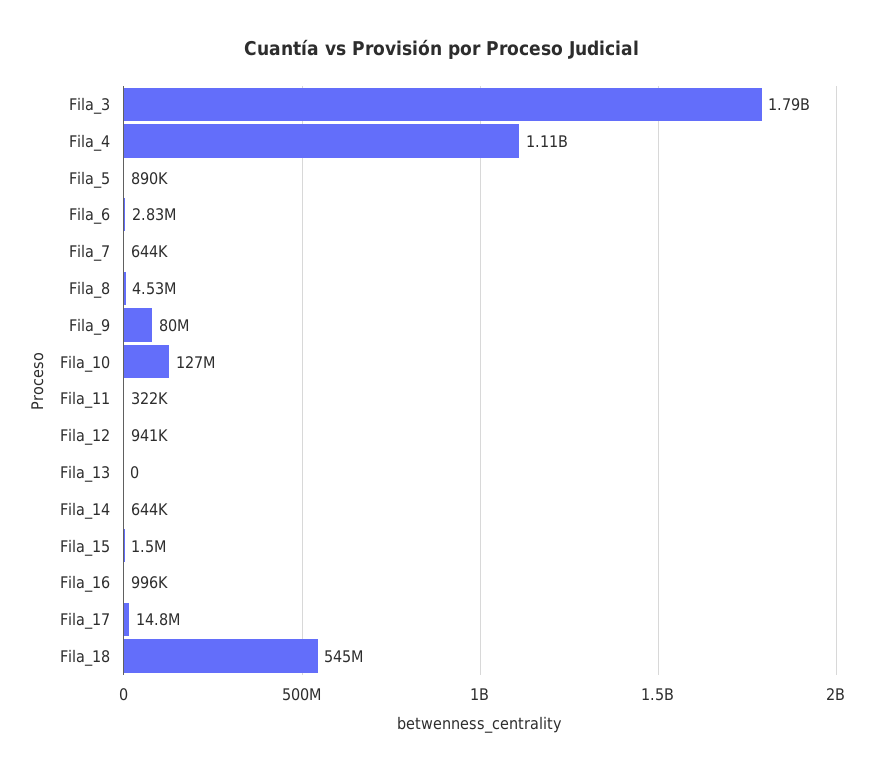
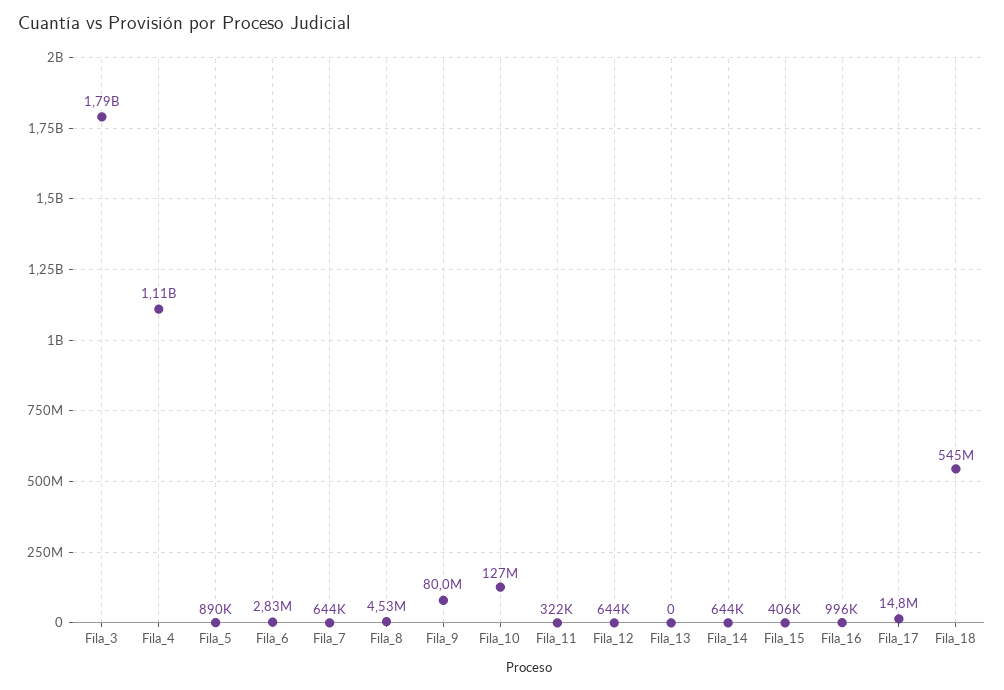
Fila_12: 941000 -> 644000
Fila_15: 1500000 -> 406000

